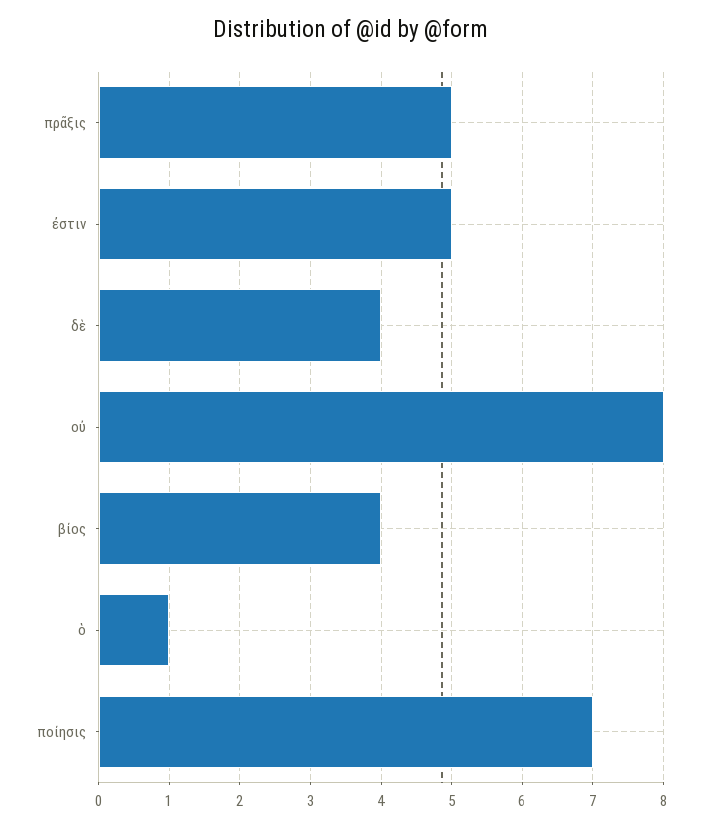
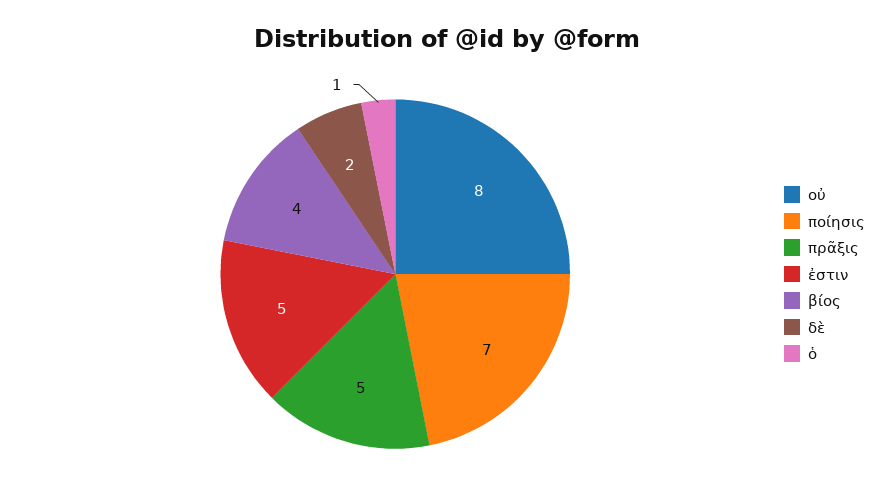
δὲ: 4 -> 2

